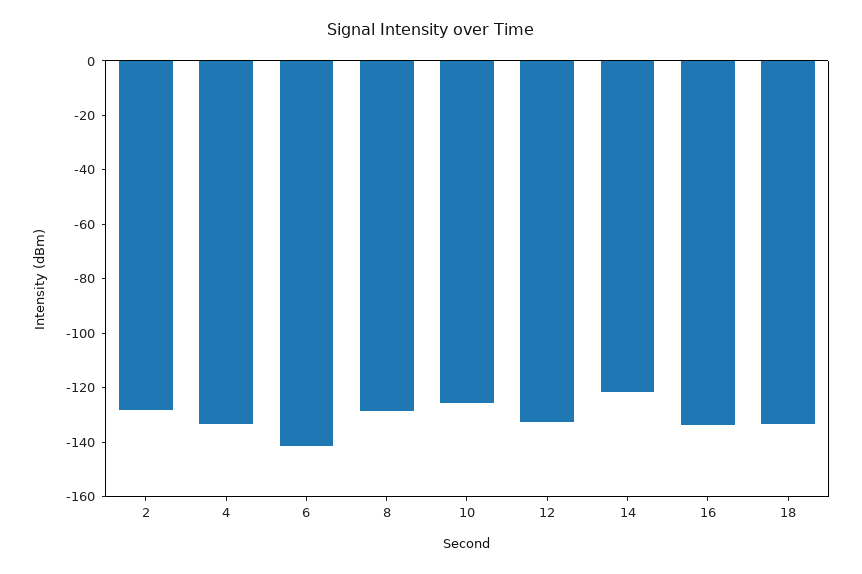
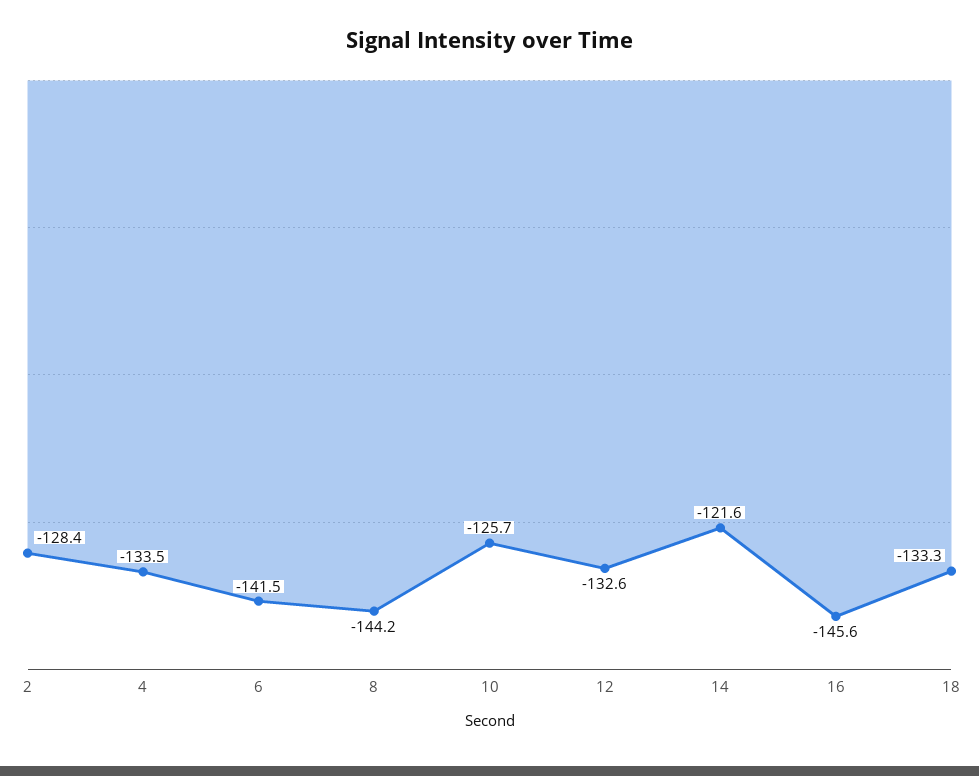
8: -130 -> -144.2
16: -135 -> -145.6

